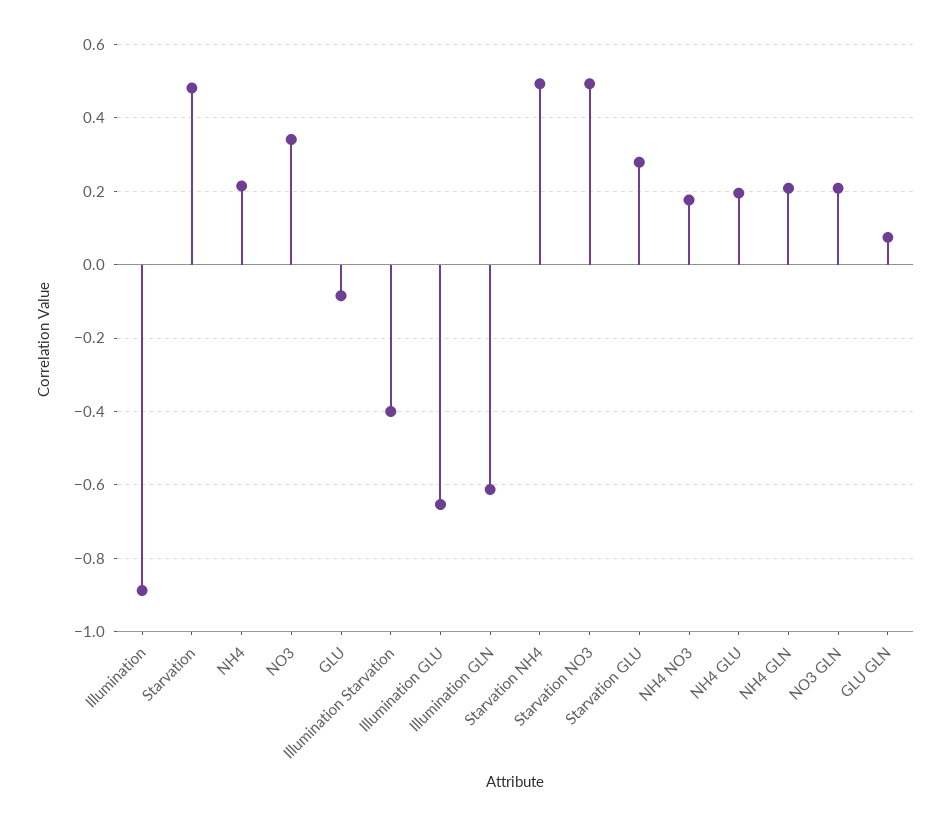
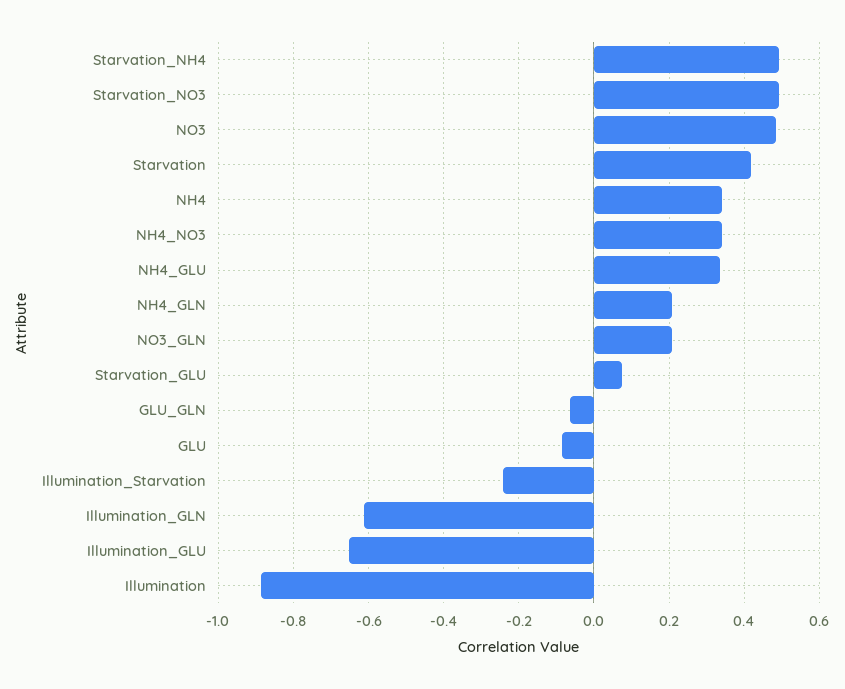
Starvation: 0.48 -> 0.42
NH4: 0.22 -> 0.34
NO3: 0.34 -> 0.48
Illumination Starvation: -0.4 -> -0.24
Starvation GLU: 0.28 -> 0.08
NH4 NO3: 0.18 -> 0.34
NH4 GLU: 0.2 -> 0.34
GLU GLN: 0.08 -> -0.06

